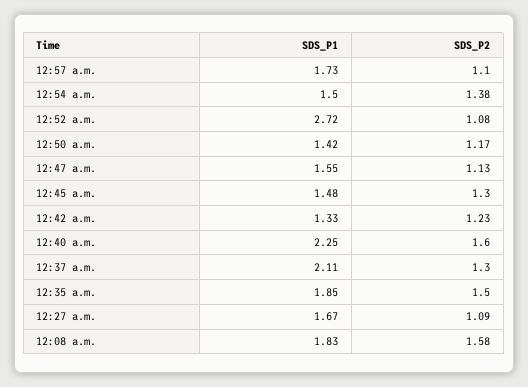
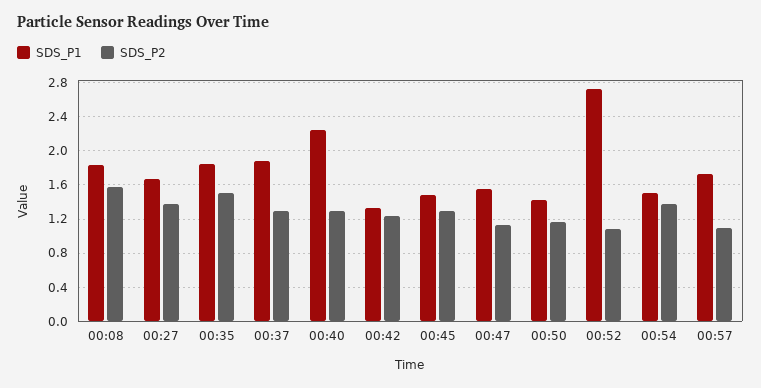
SDS_P2, 12:40 a.m.: 1.6 -> 1.3
SDS_P1, 12:37 a.m.: 2.11 -> 1.9
SDS_P2, 12:27 a.m.: 1.09 -> 1.4

